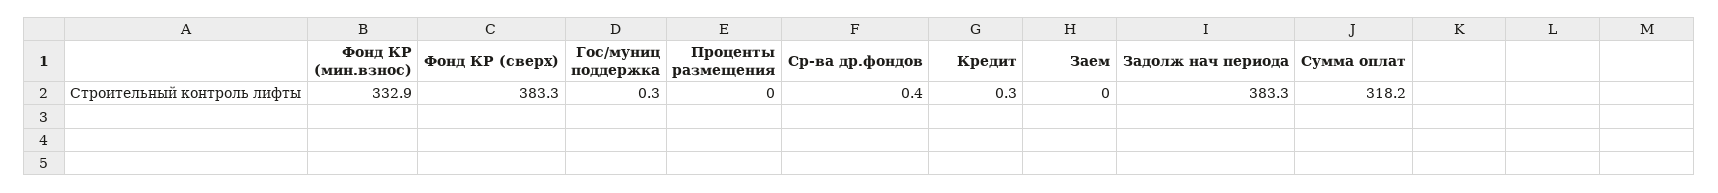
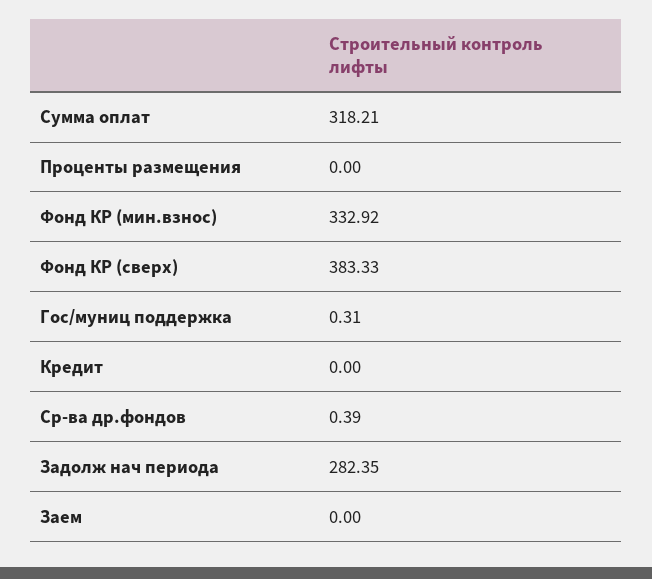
Кредит: 0.3 -> 0
Задолж нач периода: 383.3 -> 282.35

